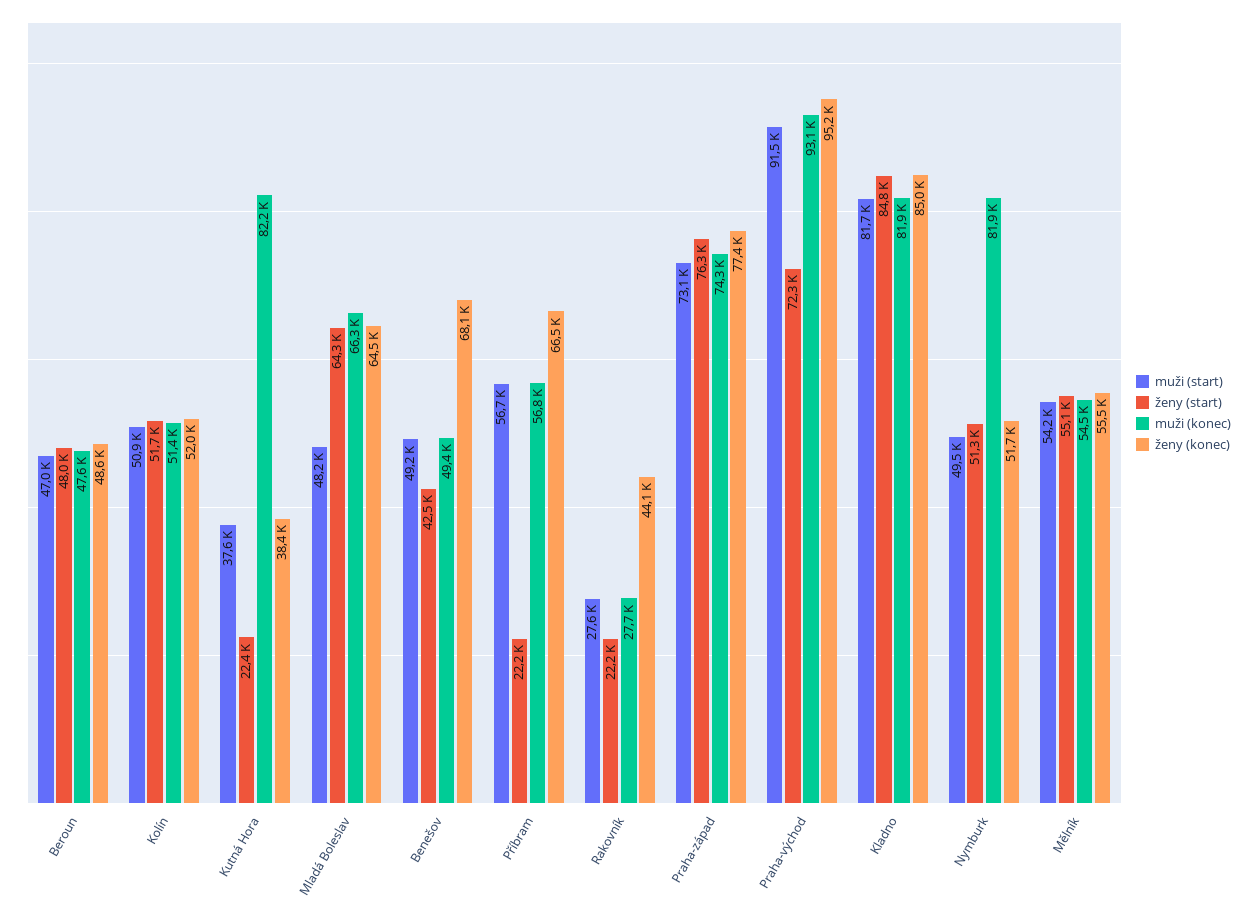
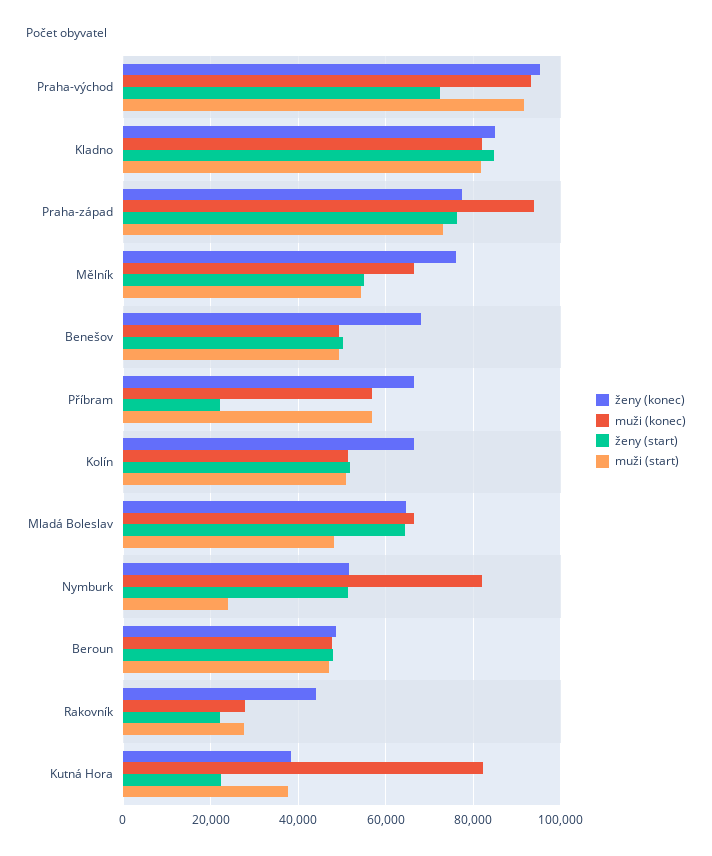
ženy (konec), Kolín: 52000 -> 66000
ženy (start), Benešov: 42500 -> 50000
muži (konec), Praha-západ: 74300 -> 94000
muži (start), Nymburk: 49500 -> 24000
muži (konec), Mělník: 54500 -> 66000
ženy (konec), Mělník: 55500 -> 76000

